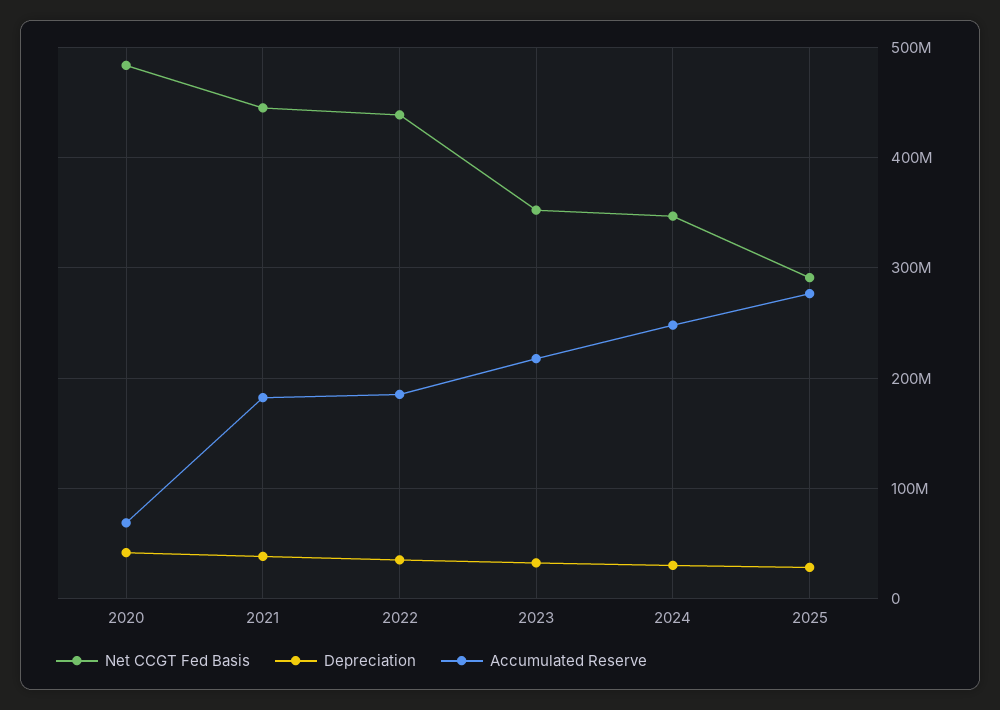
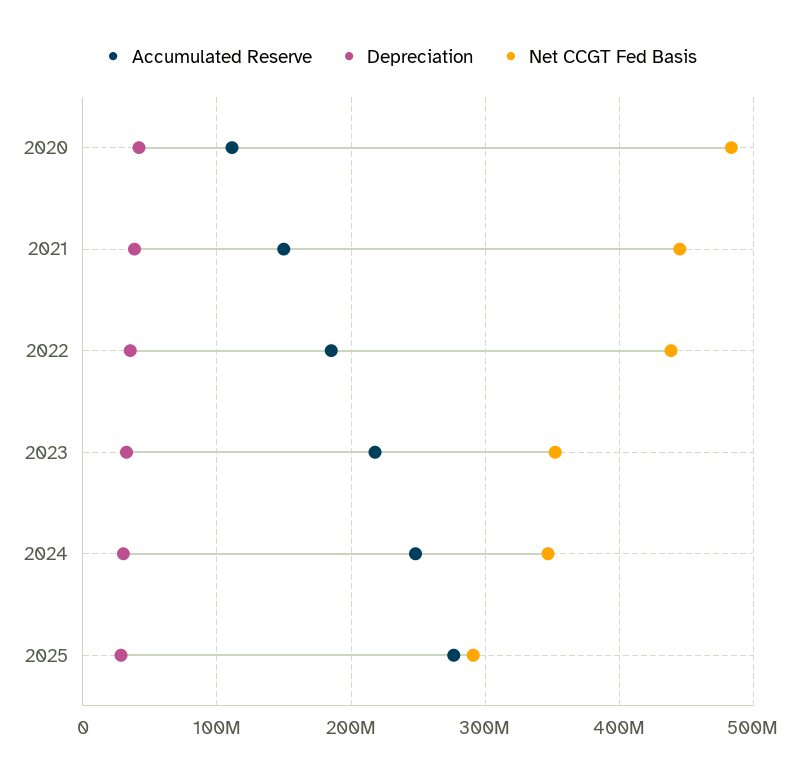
Accumulated Reserve, 2020: 70000000 -> 110000000
Accumulated Reserve, 2021: 180000000 -> 150000000

